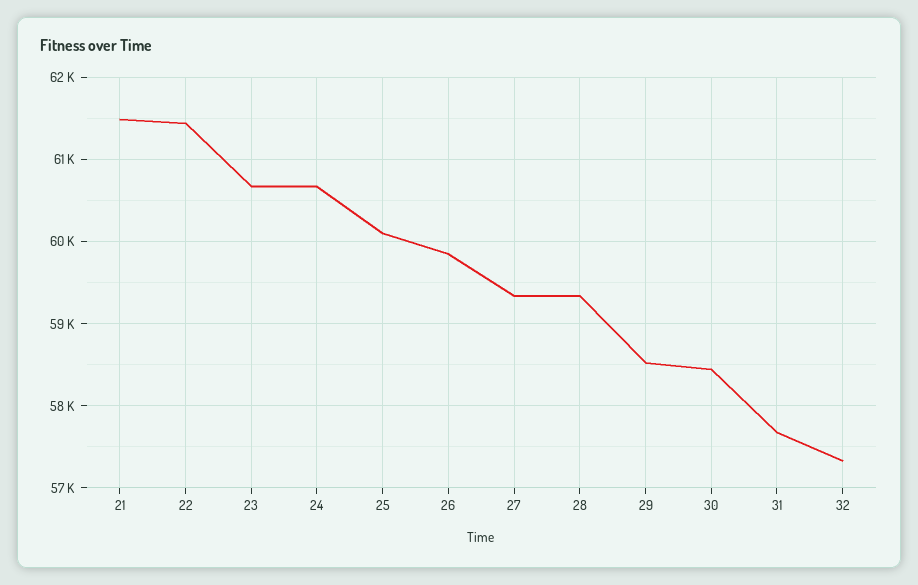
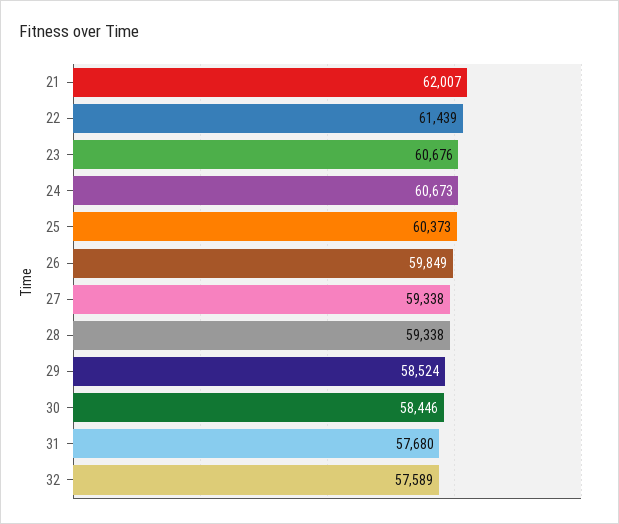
21: 61500 -> 62007
25: 60100 -> 60373
32: 57300 -> 57589

